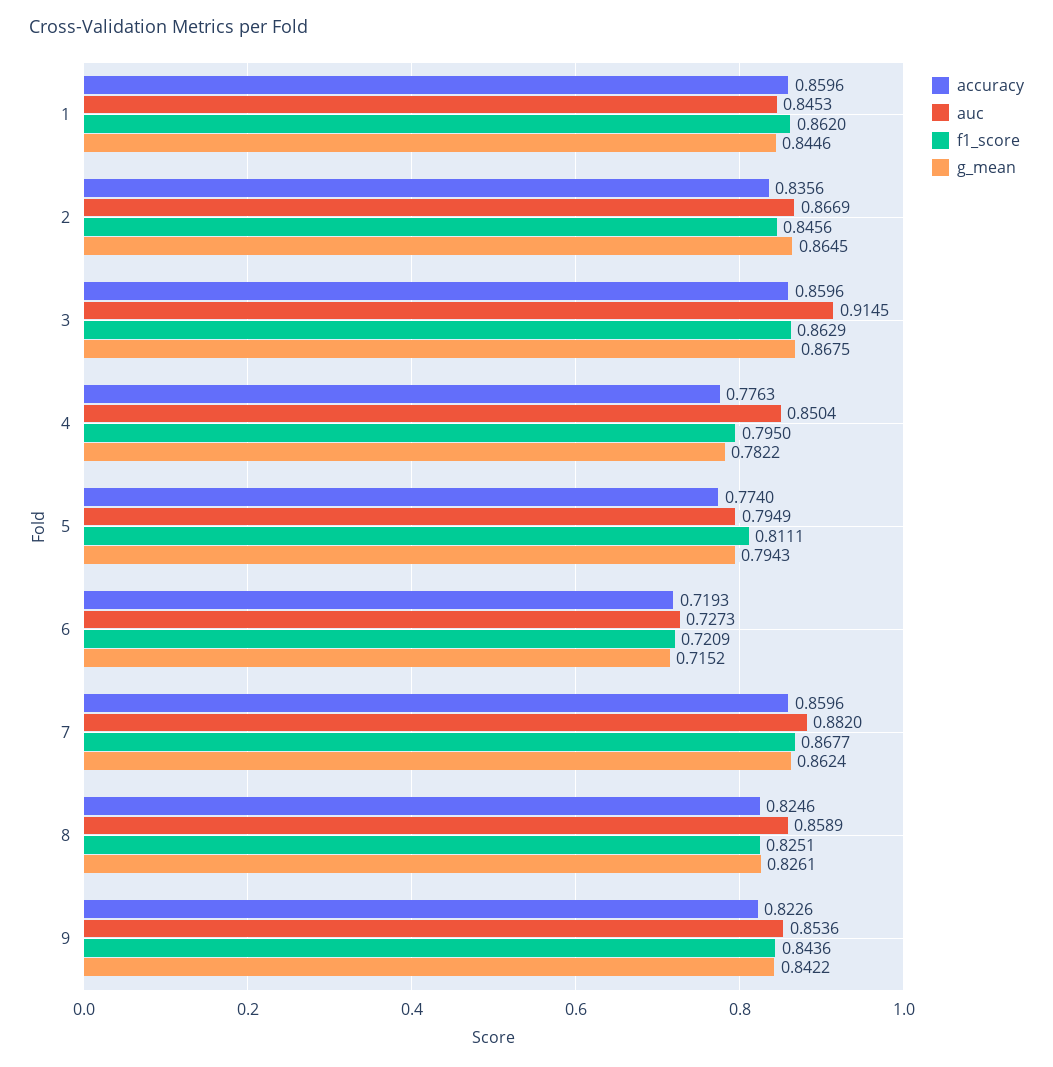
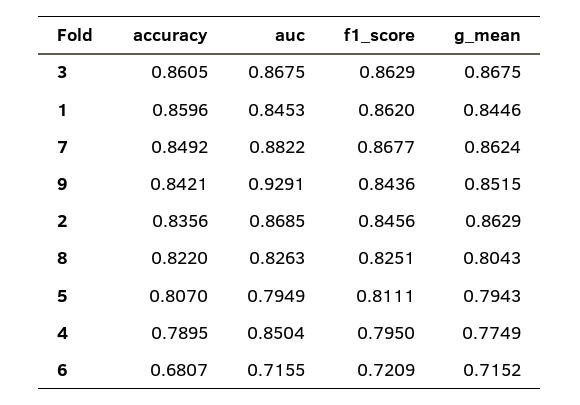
auc, 2: 0.8669 -> 0.8685
g_mean, 2: 0.8645 -> 0.8629
accuracy, 3: 0.8596 -> 0.8605
auc, 3: 0.9145 -> 0.8675
accuracy, 4: 0.7763 -> 0.7895
g_mean, 4: 0.7822 -> 0.7749
accuracy, 5: 0.774 -> 0.807
accuracy, 6: 0.7193 -> 0.6807
auc, 6: 0.7273 -> 0.7155
accuracy, 7: 0.8596 -> 0.8492
auc, 7: 0.882 -> 0.8822
accuracy, 8: 0.8246 -> 0.822
auc, 8: 0.8589 -> 0.8263
g_mean, 8: 0.8261 -> 0.8043
accuracy, 9: 0.8226 -> 0.8421
auc, 9: 0.8536 -> 0.9291
g_mean, 9: 0.8422 -> 0.8515

